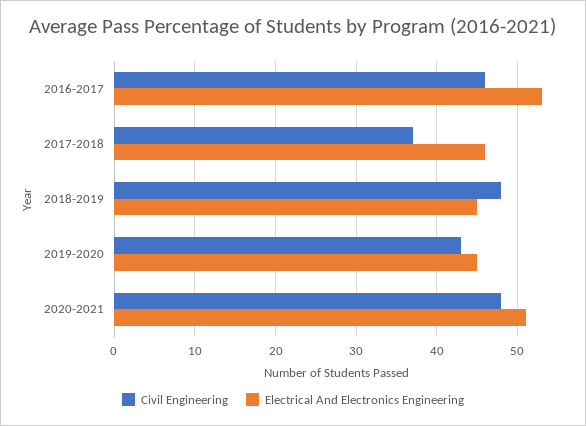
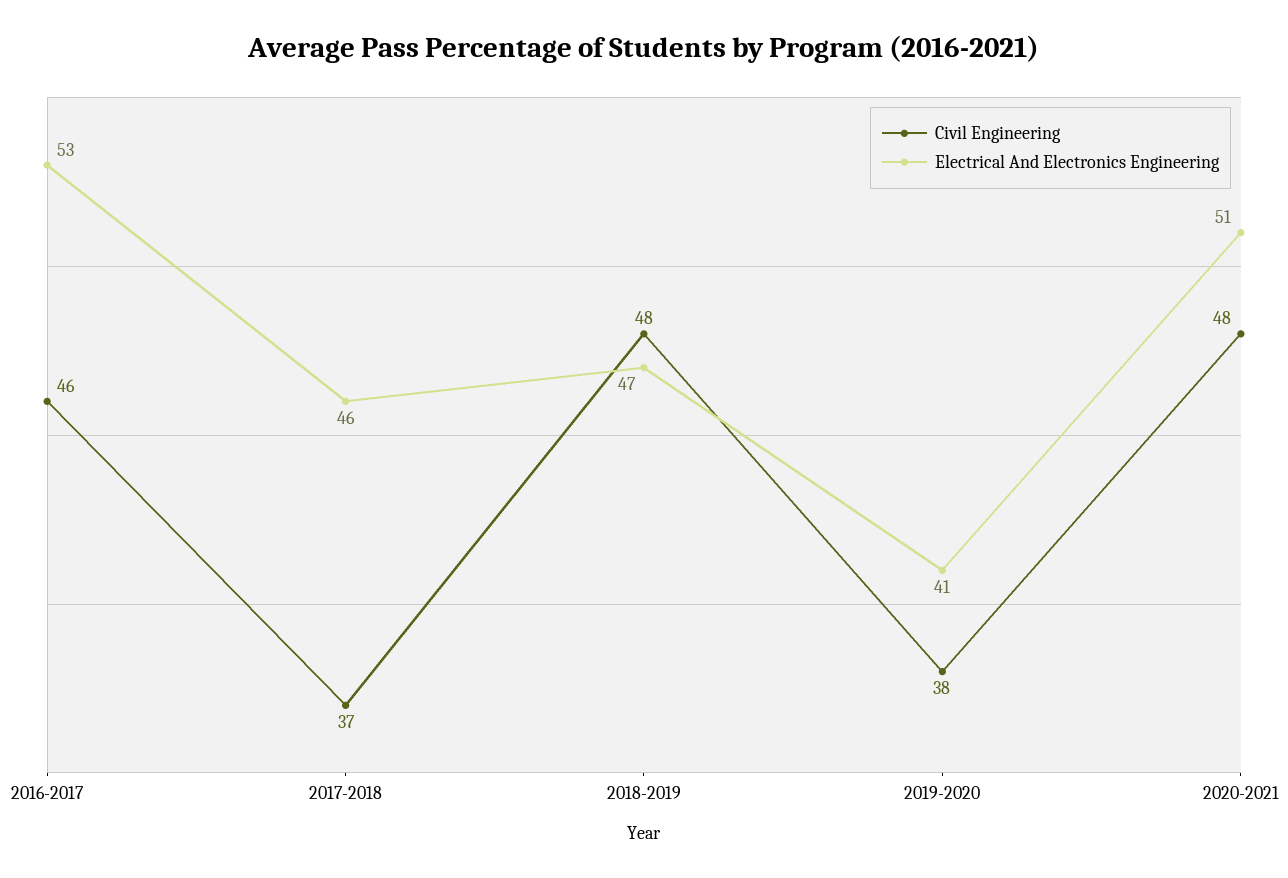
Electrical And Electronics Engineering, 2018-2019: 45 -> 47
Civil Engineering, 2019-2020: 43 -> 38
Electrical And Electronics Engineering, 2019-2020: 45 -> 41

